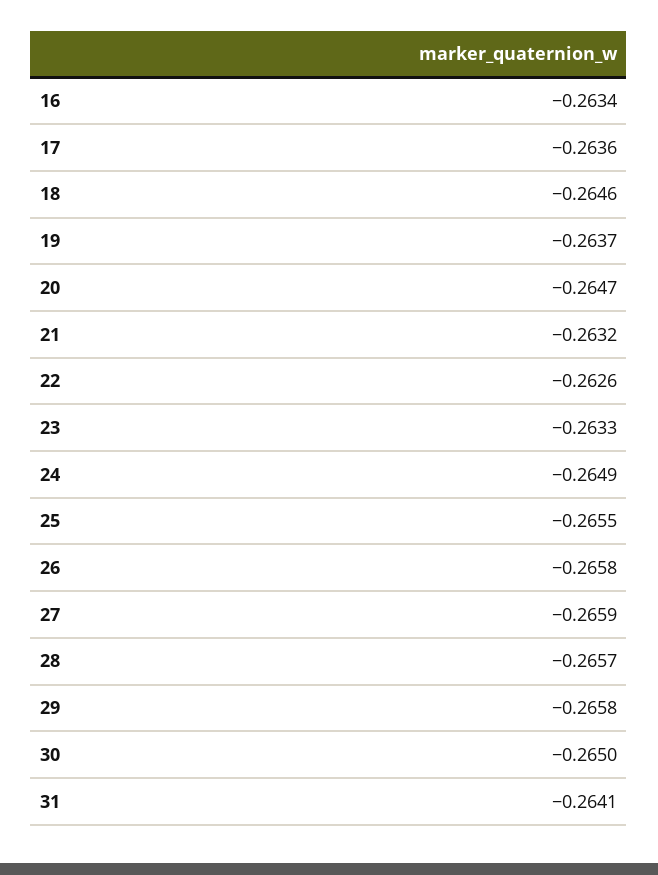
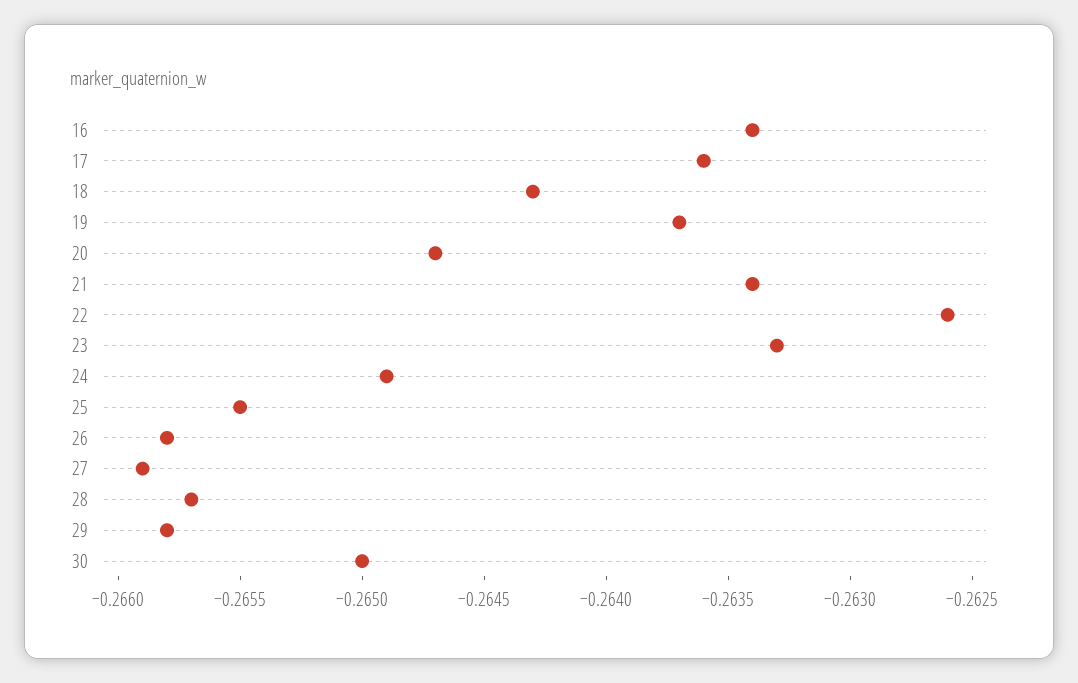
18: -0.2646 -> -0.2643
21: -0.2632 -> -0.2634
31: -0.2641 -> none

